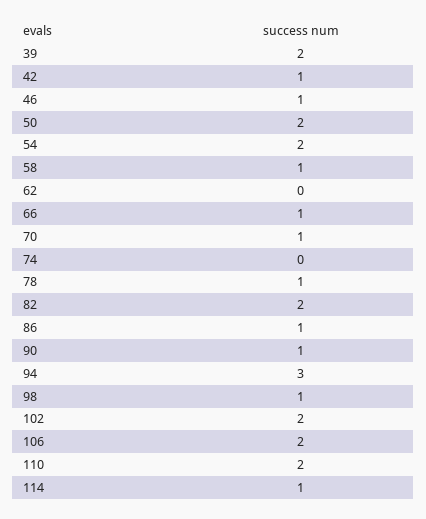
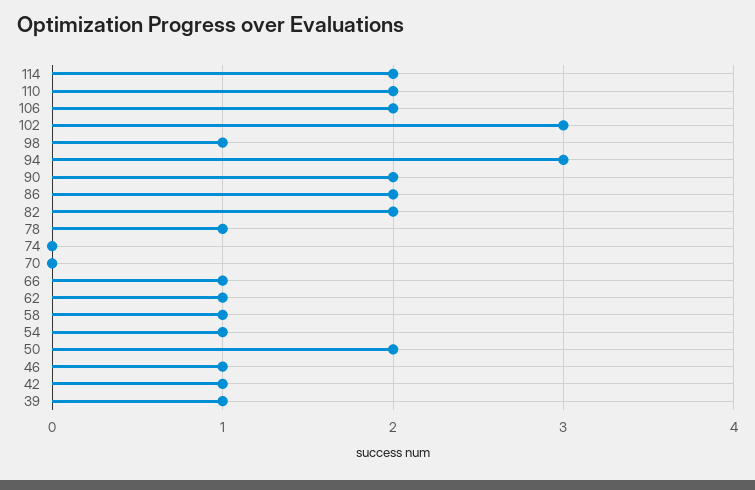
39: 2 -> 1
54: 2 -> 1
62: 0 -> 1
70: 1 -> 0
86: 1 -> 2
90: 1 -> 2
102: 2 -> 3
114: 1 -> 2

